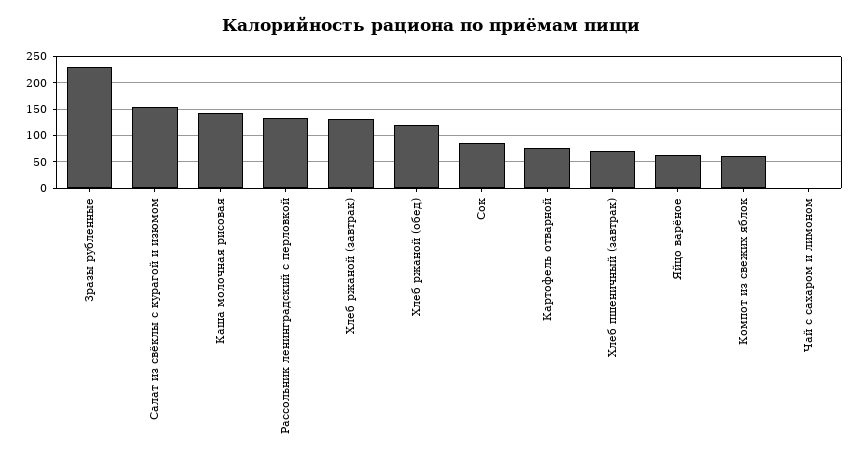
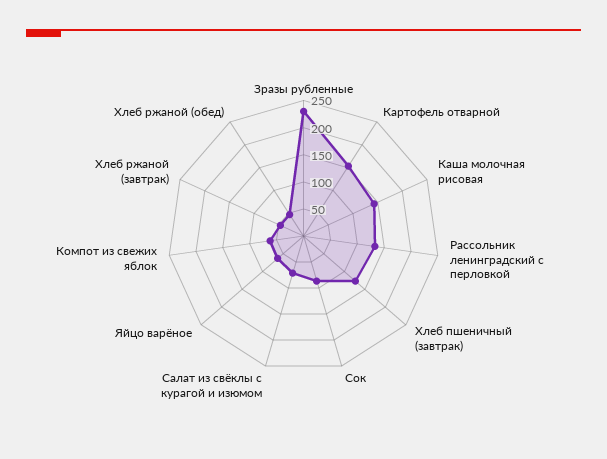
Салат из свёклы с курагой и изюмом: 150 -> 75
Хлеб ржаной (завтрак): 125 -> 50
Хлеб ржаной (обед): 125 -> 50
Картофель отварной: 75 -> 150
Хлеб пшеничный (завтрак): 75 -> 125
Чай с сахаром и лимоном: 0 -> none

